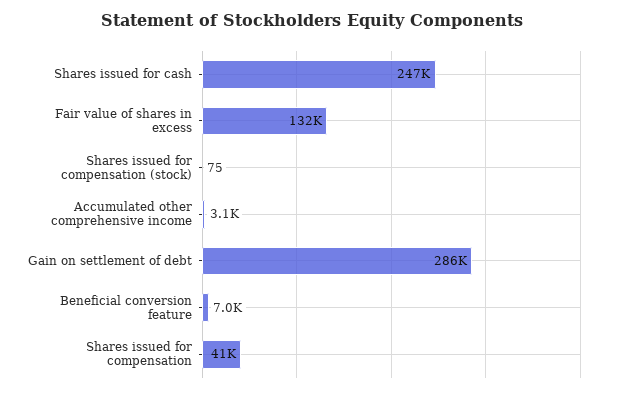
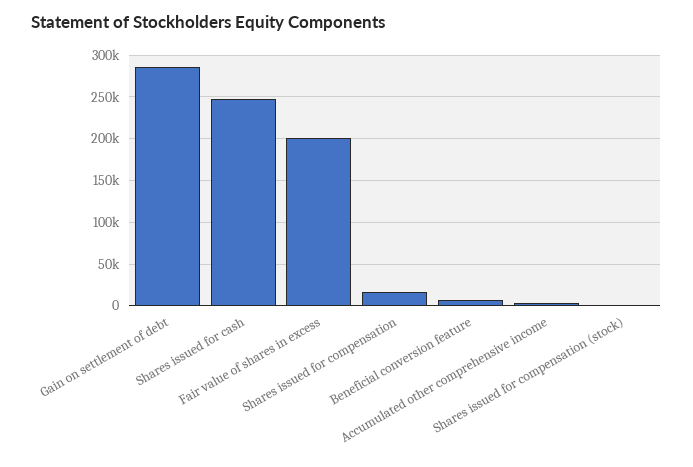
Fair value of shares in excess: 132000 -> 200000
Shares issued for compensation: 41000 -> 20000

